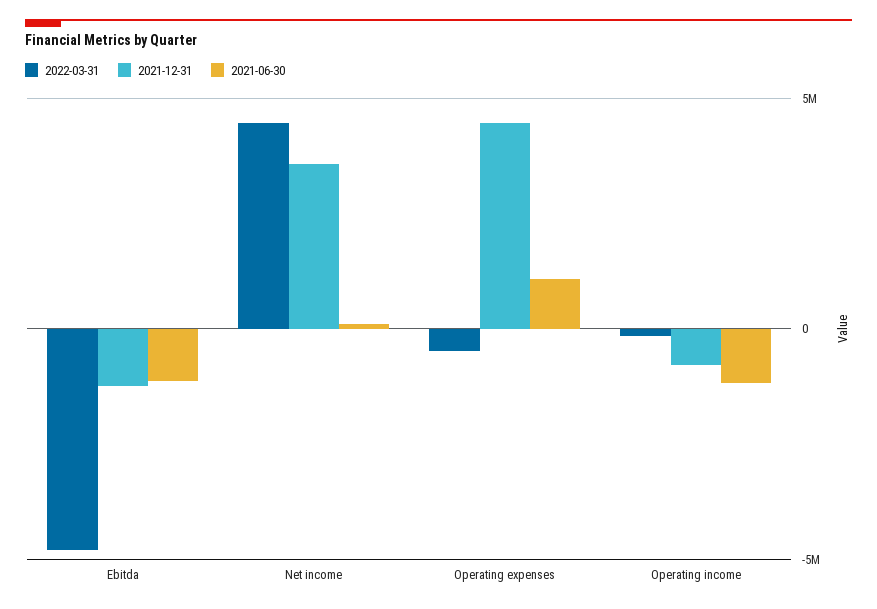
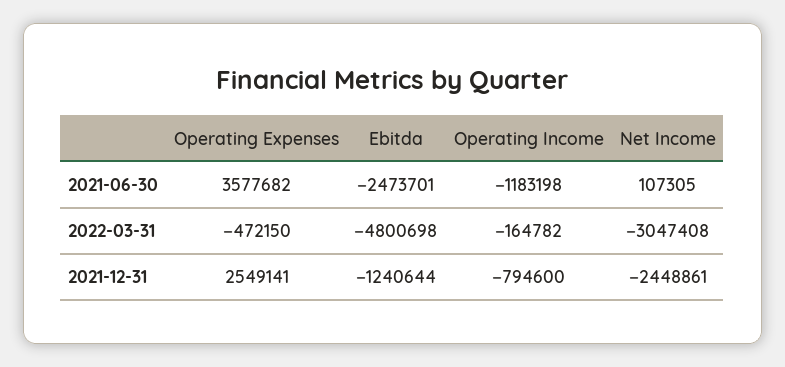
2021-06-30, Ebitda: -1000000 -> -2473701
2022-03-31, Net income: 4500000 -> -3047408
2021-12-31, Net income: 3500000 -> -2448861
2021-12-31, Operating expenses: 4500000 -> 2549141
2021-06-30, Operating expenses: 1000000 -> 3577682

